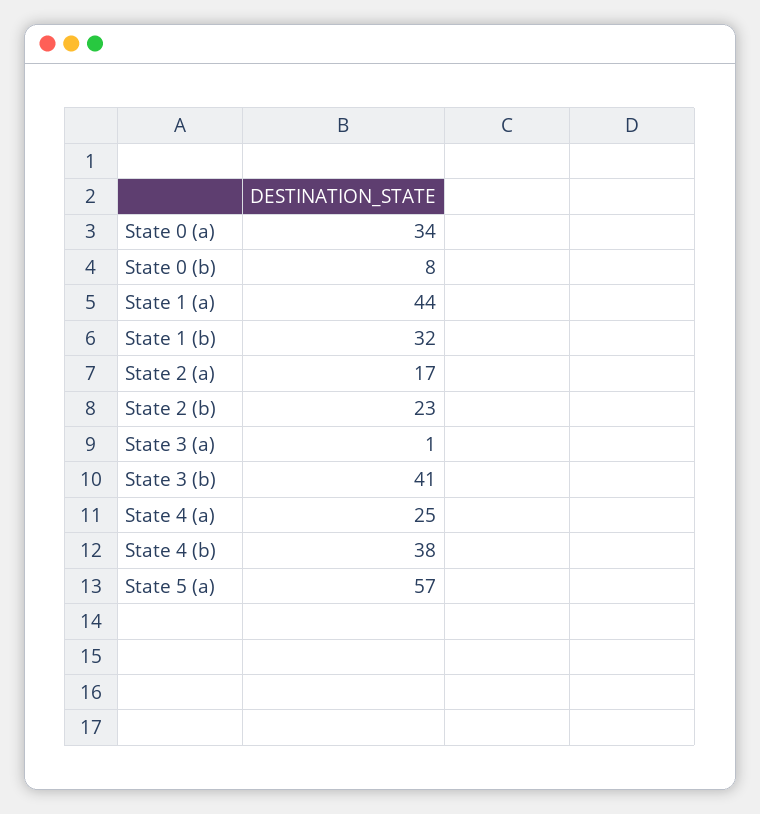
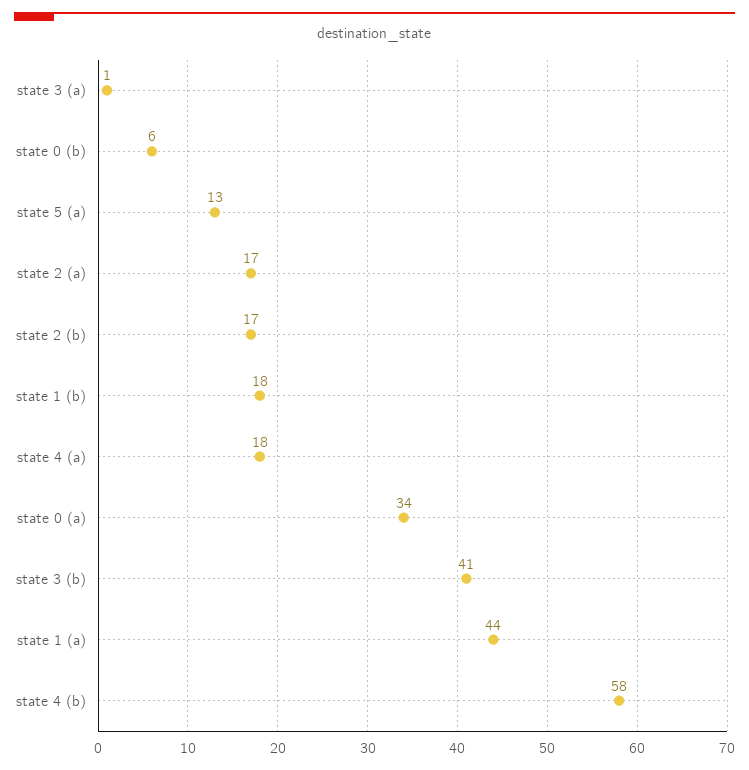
State 0 (b): 8 -> 6
State 1 (b): 32 -> 18
State 2 (b): 23 -> 17
State 4 (a): 25 -> 18
State 4 (b): 38 -> 58
State 5 (a): 57 -> 13

